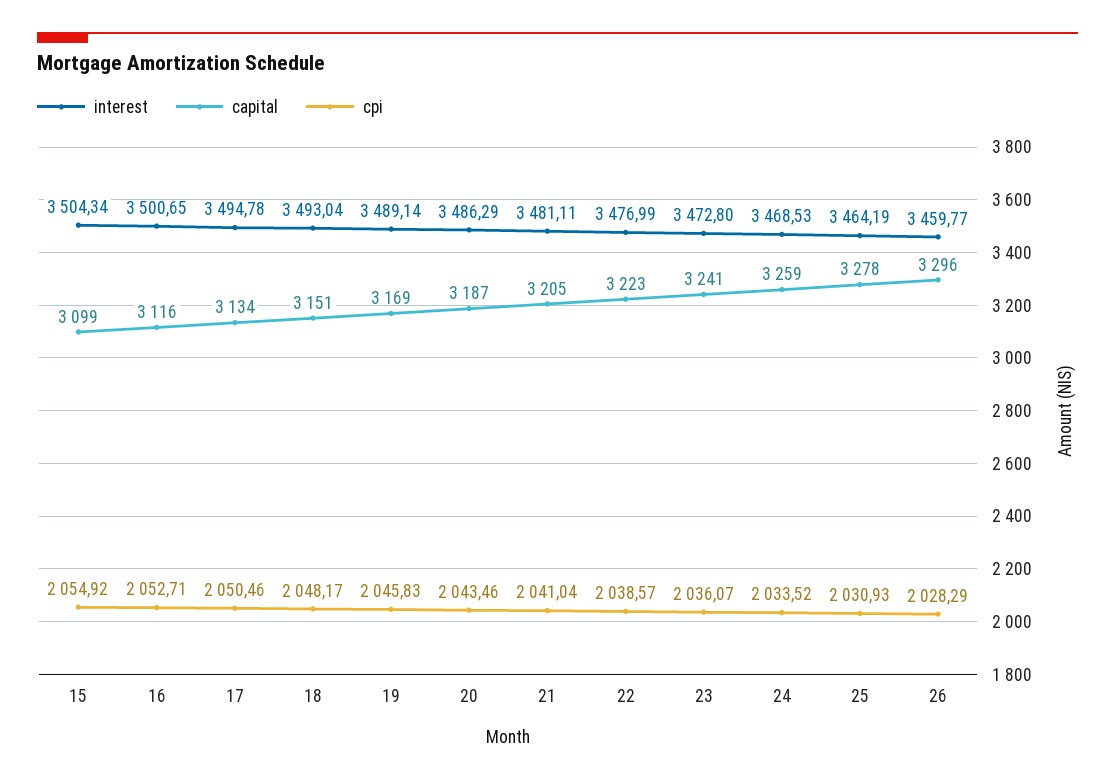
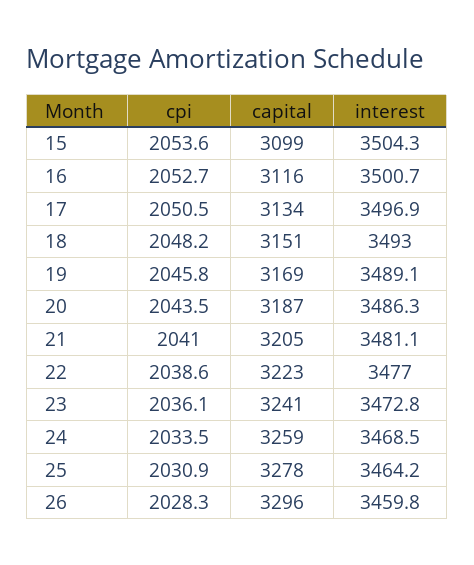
cpi, 15: 2054.92 -> 2053.6
interest, 17: 3494.78 -> 3496.9

